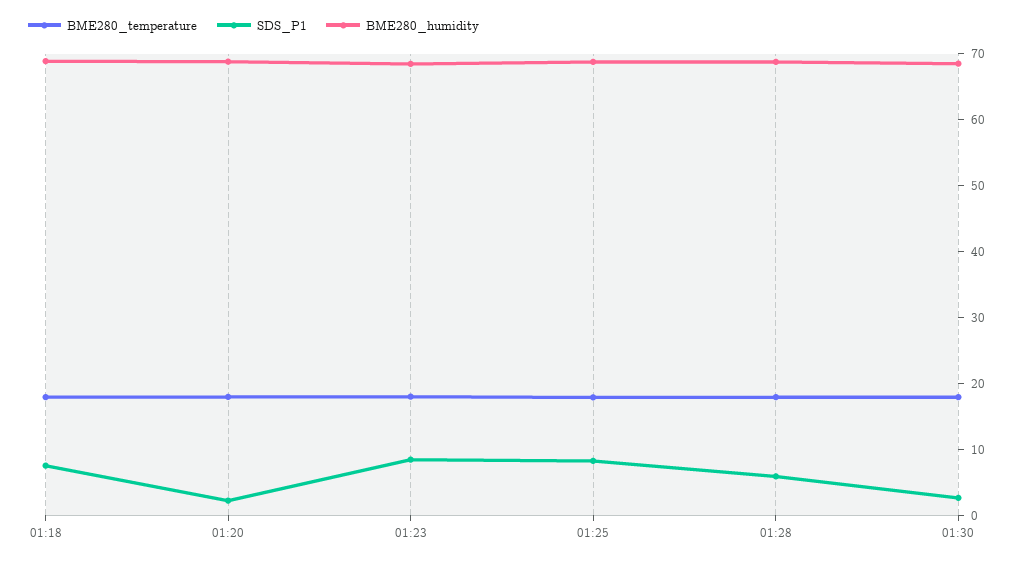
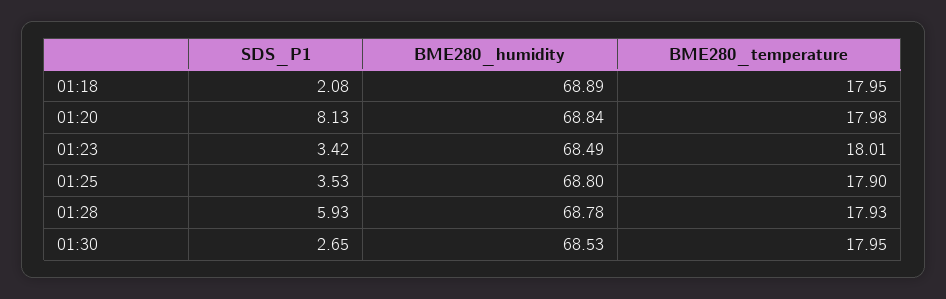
SDS_P1, 01:18: 8 -> 2.08
SDS_P1, 01:20: 2 -> 8.13
SDS_P1, 01:23: 8 -> 3.42
SDS_P1, 01:25: 8 -> 3.53

